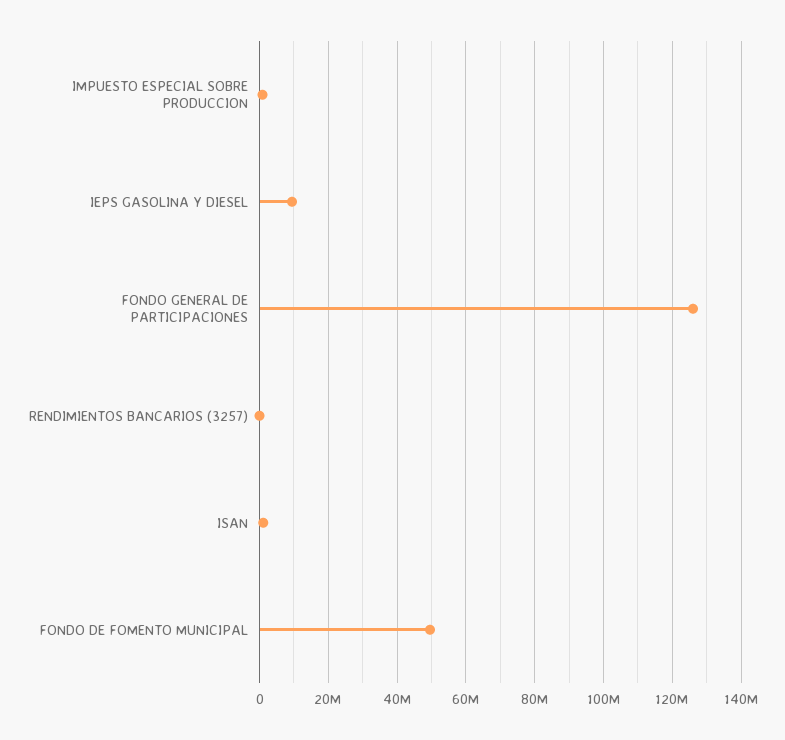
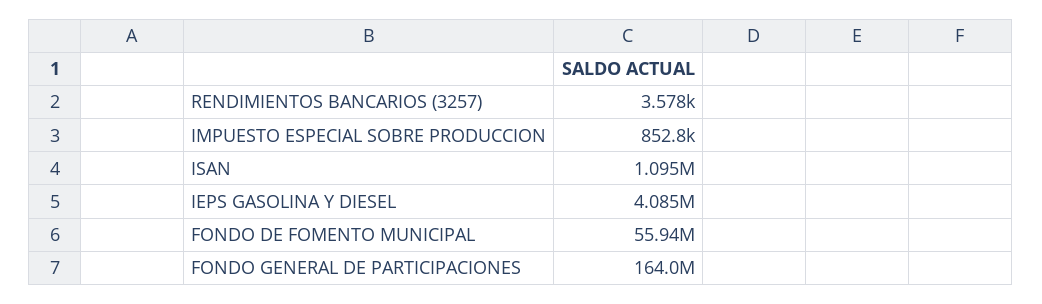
IEPS GASOLINA Y DIESEL: 10000000 -> 4085000
FONDO GENERAL DE PARTICIPACIONES: 126000000 -> 164000000
FONDO DE FOMENTO MUNICIPAL: 50000000 -> 55940000

